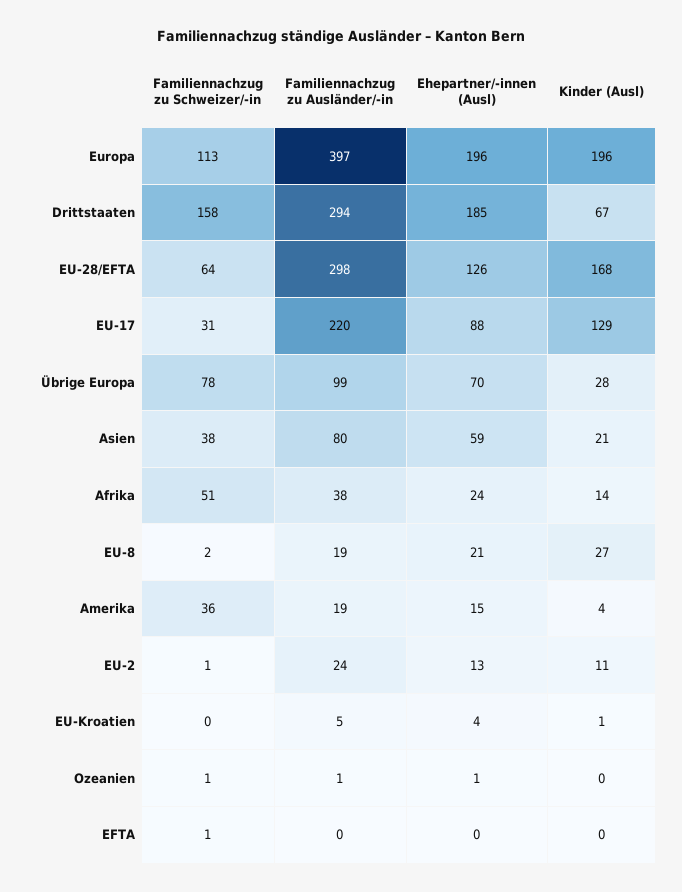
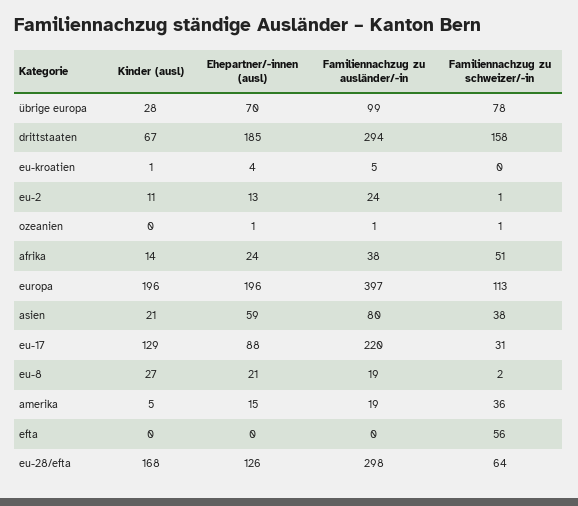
Kinder (Ausl), Amerika: 4 -> 5
Familiennachzug zu Schweizer/-in, EFTA: 1 -> 56

